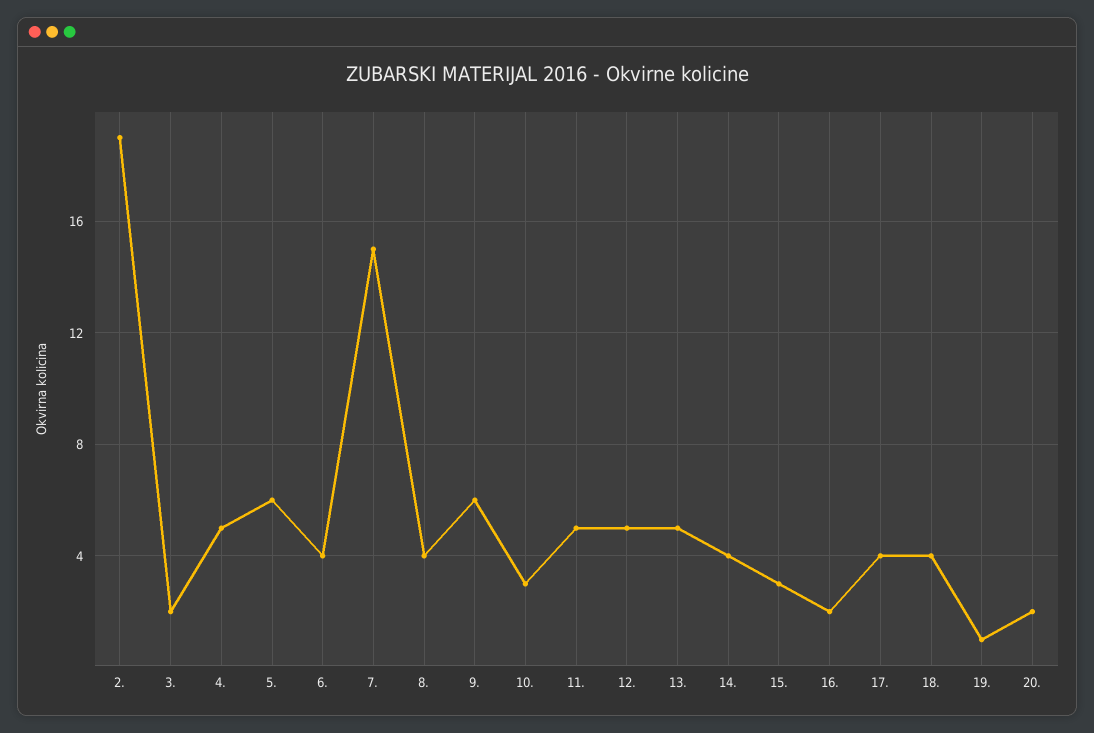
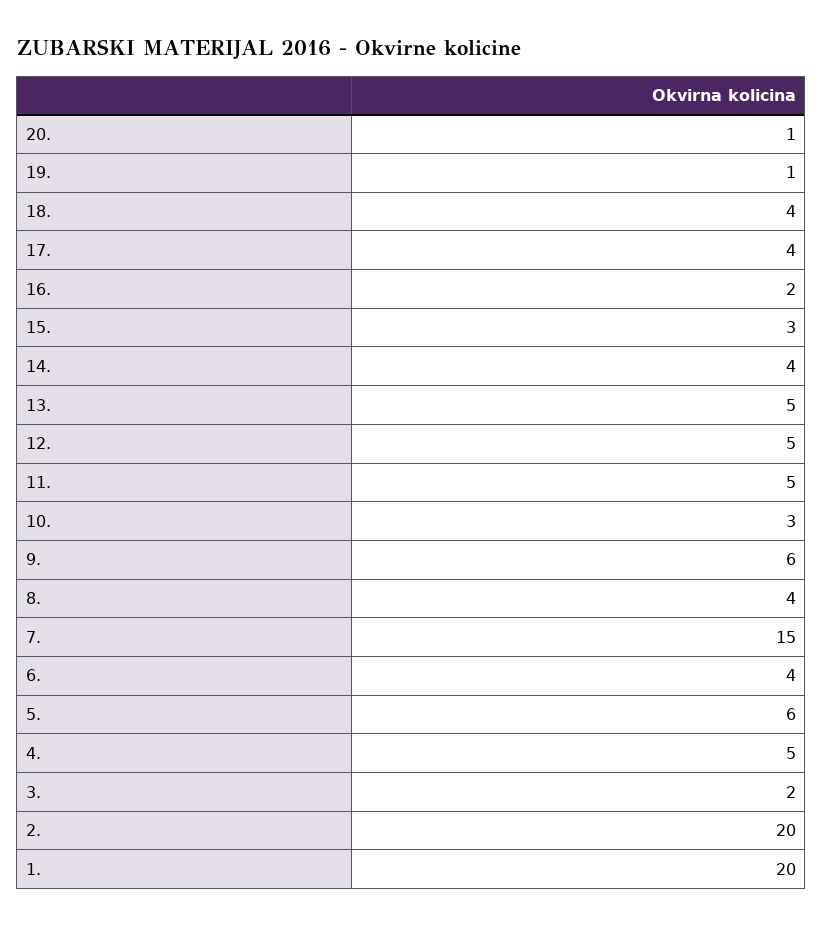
2.: 19 -> 20
20.: 2 -> 1
1.: none -> 20

